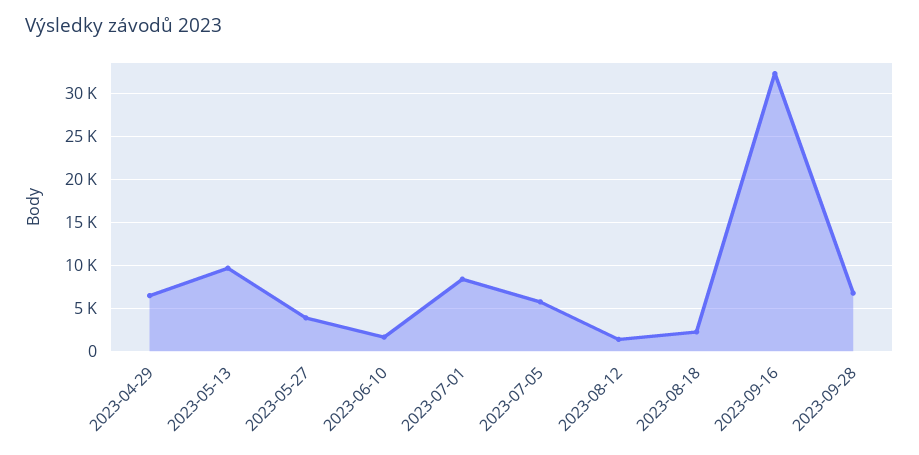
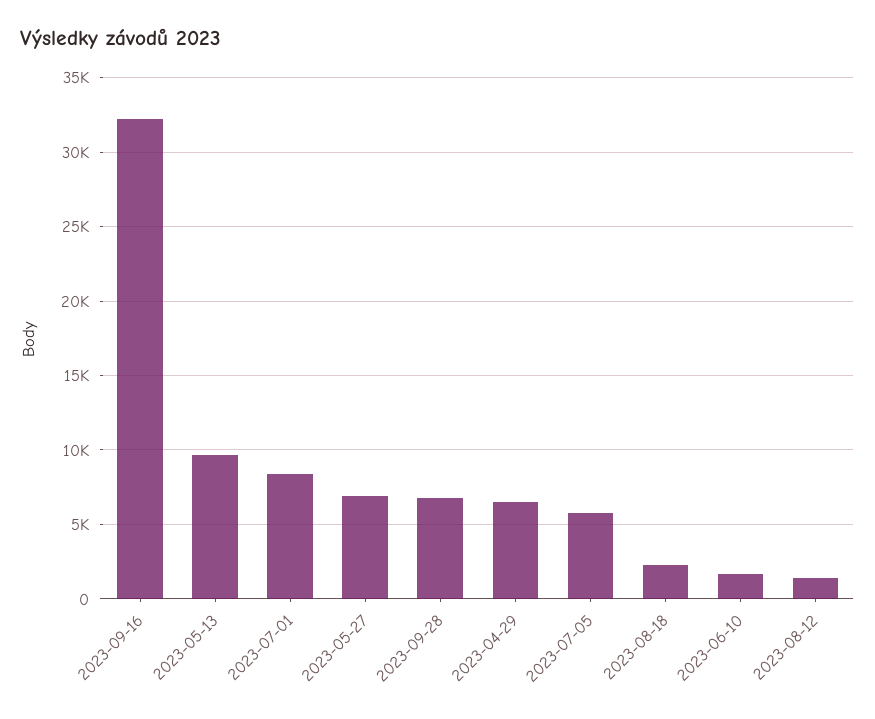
2023-05-27: 4000 -> 7000

